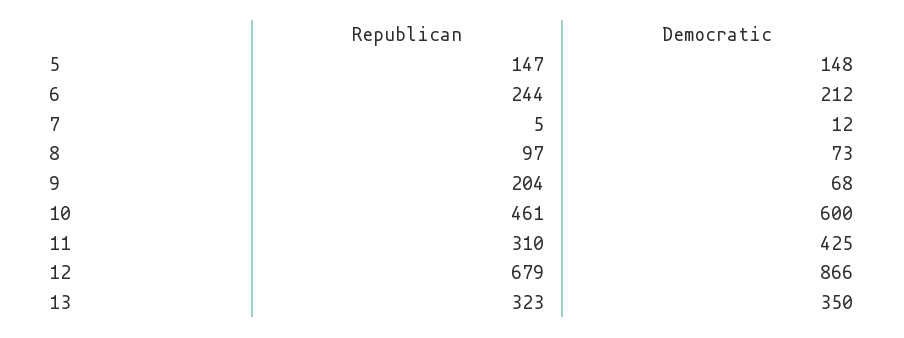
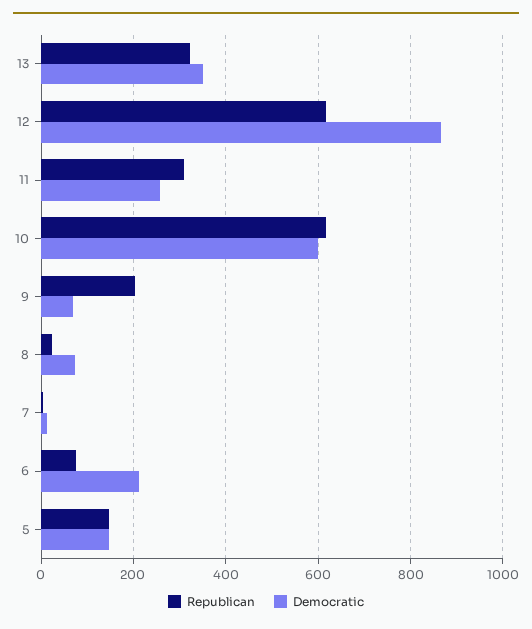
Republican, 6: 244 -> 80
Republican, 8: 97 -> 20
Republican, 10: 461 -> 620
Democratic, 11: 425 -> 260
Republican, 12: 679 -> 620

